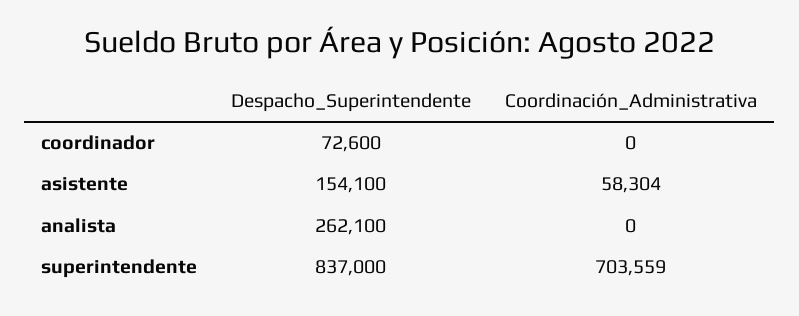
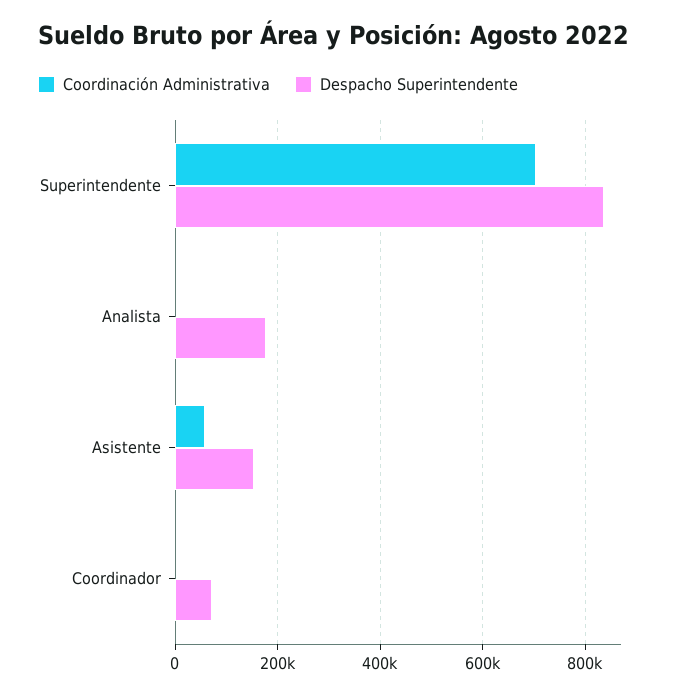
Despacho_Superintendente, analista: 262100 -> 180000

